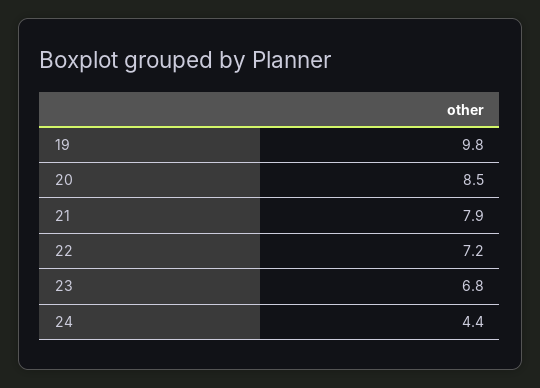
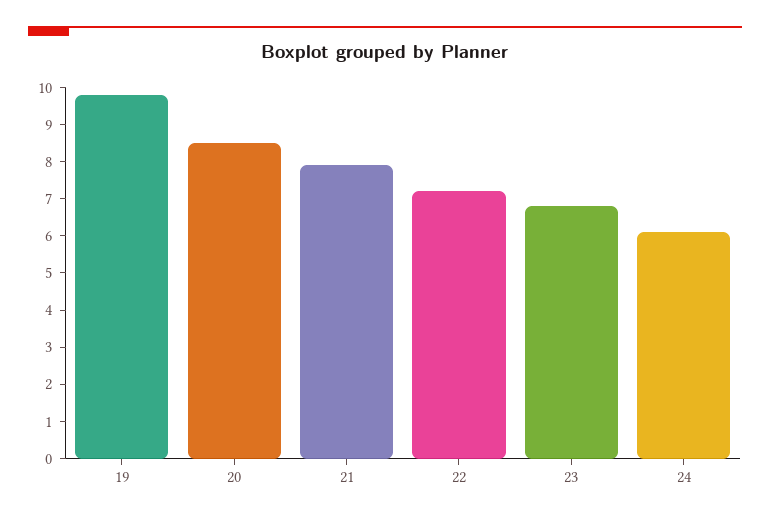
24: 4.4 -> 6

